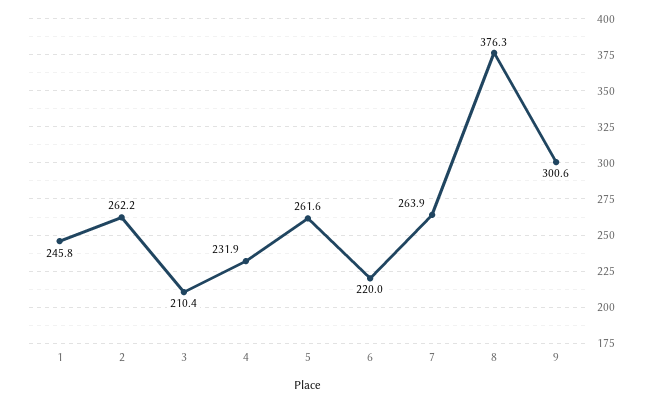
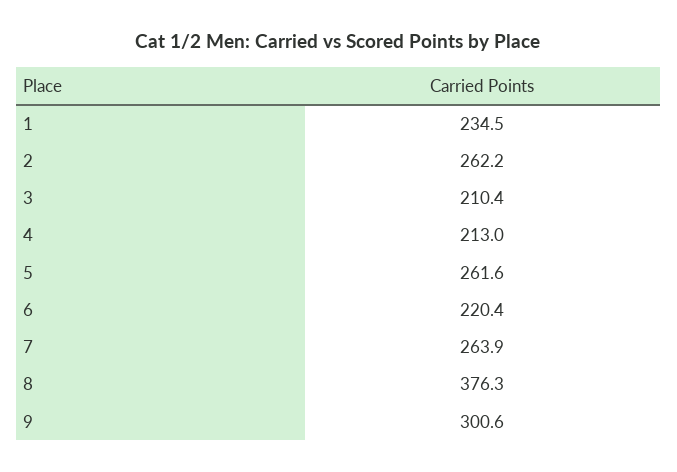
1: 245.8 -> 234.5
4: 231.9 -> 213
6: 220 -> 220.4

